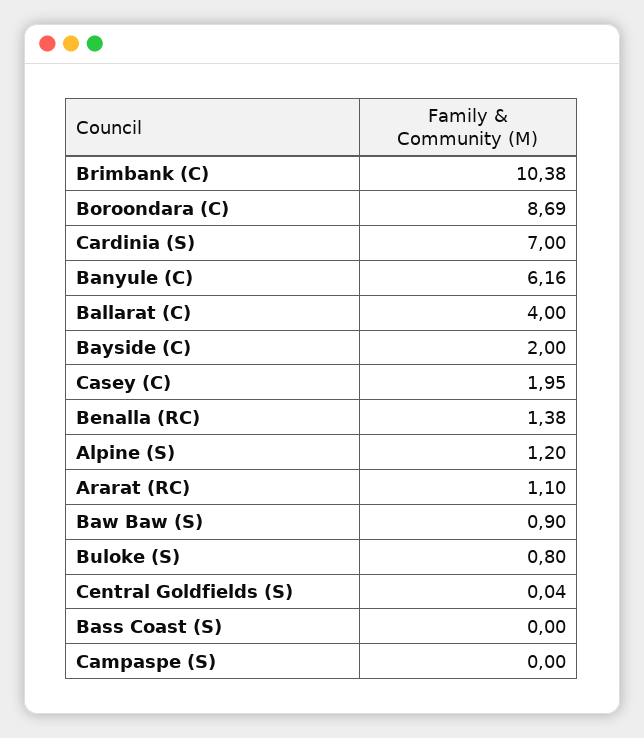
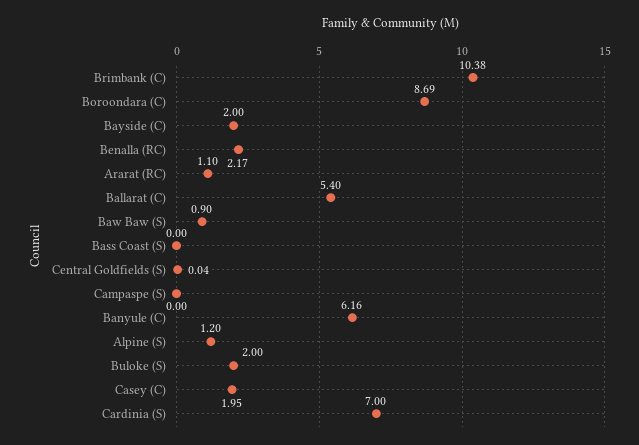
Ballarat (C): 4 -> 5.4
Benalla (RC): 1.38 -> 2.17
Buloke (S): 0.8 -> 2

